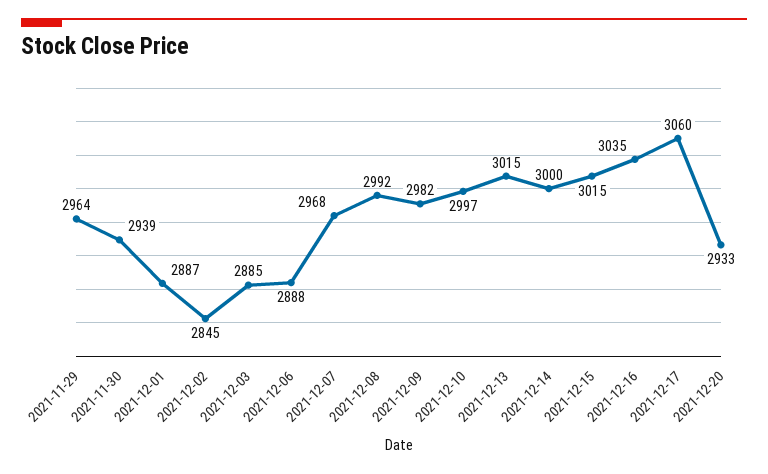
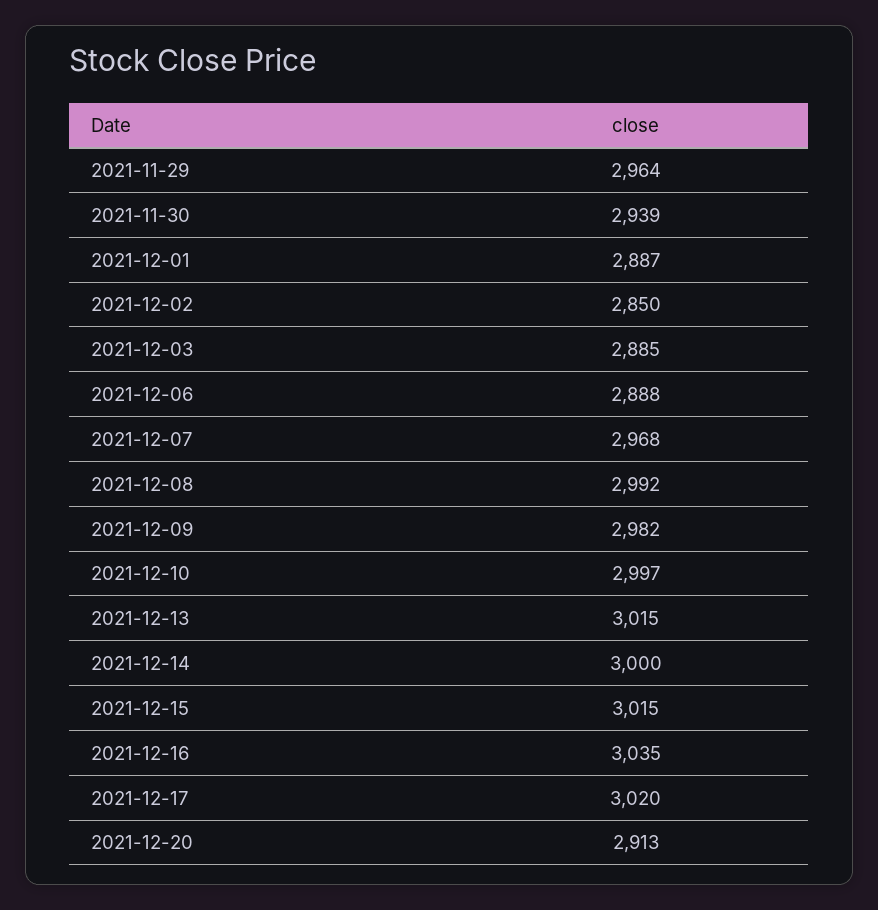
2021-12-02: 2845 -> 2850
2021-12-17: 3060 -> 3020
2021-12-20: 2933 -> 2913

